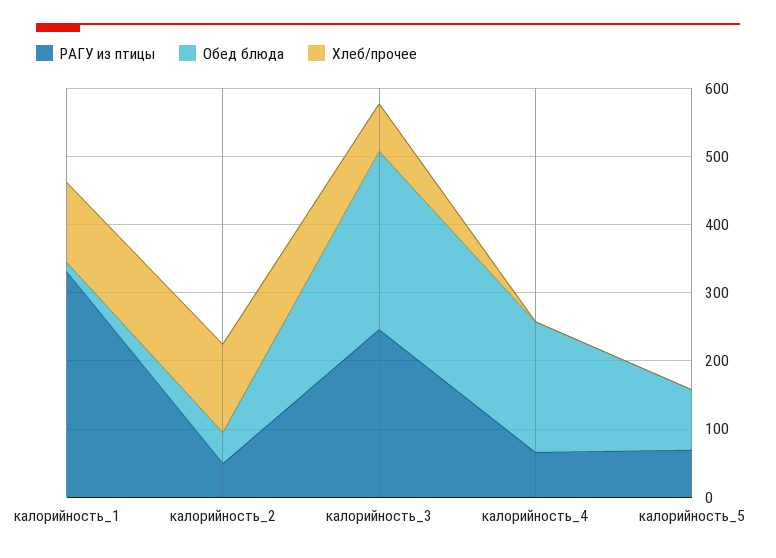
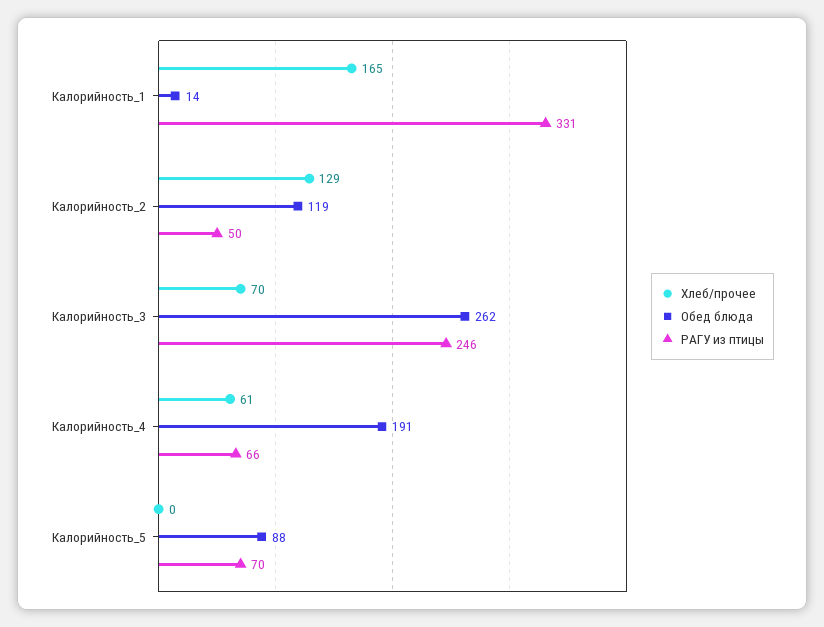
Хлеб/прочее, калорийность_1: 120 -> 165
Обед блюда, калорийность_2: 40 -> 119
Хлеб/прочее, калорийность_4: 0 -> 61

